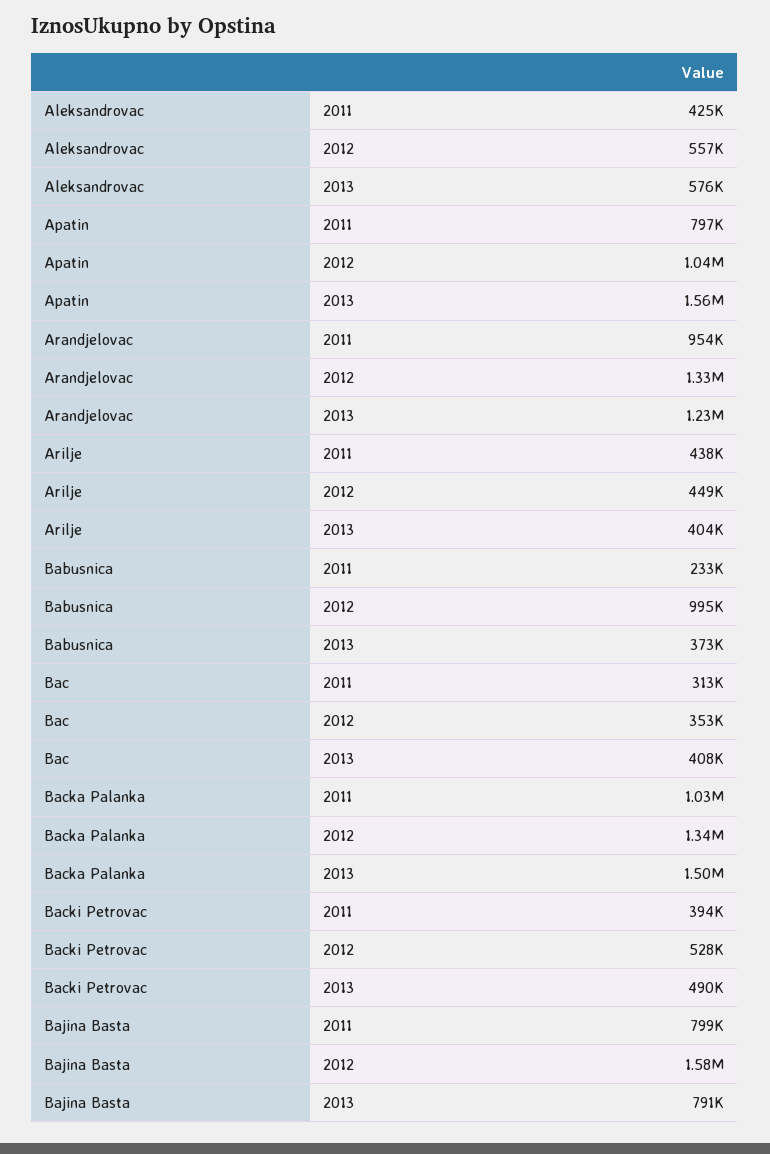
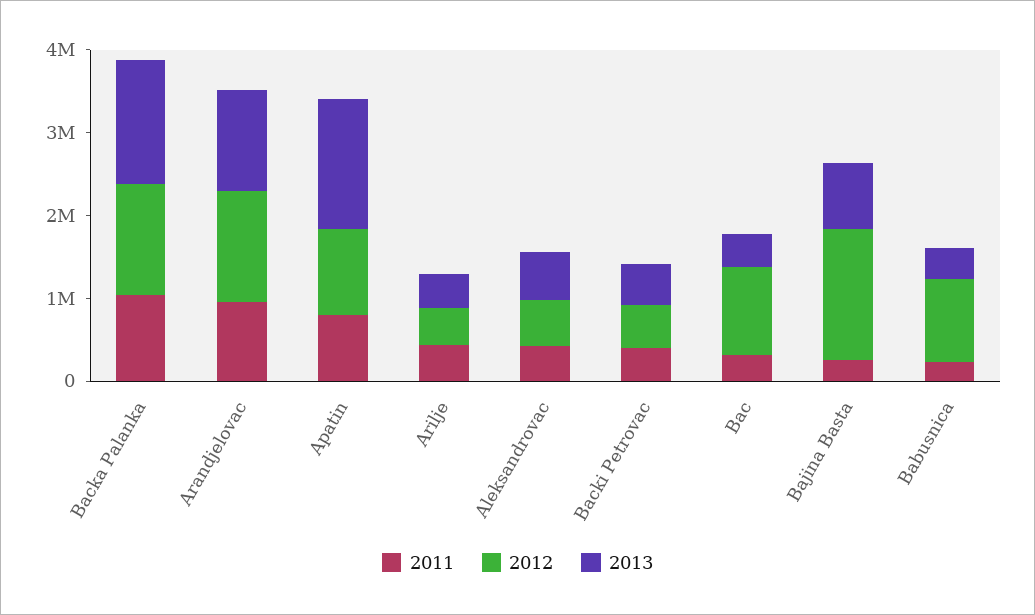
2012, Bac: 353000 -> 1000000
2011, Bajina Basta: 799000 -> 200000

